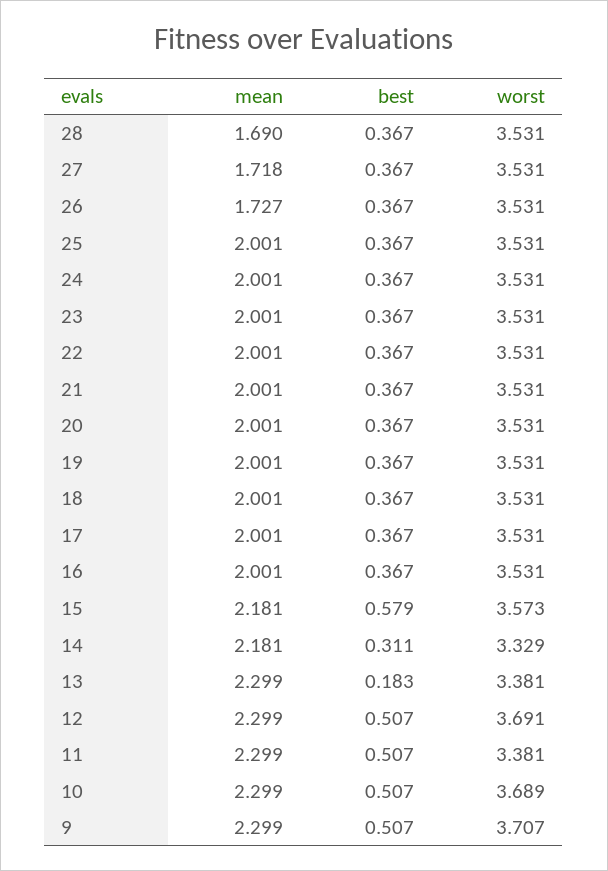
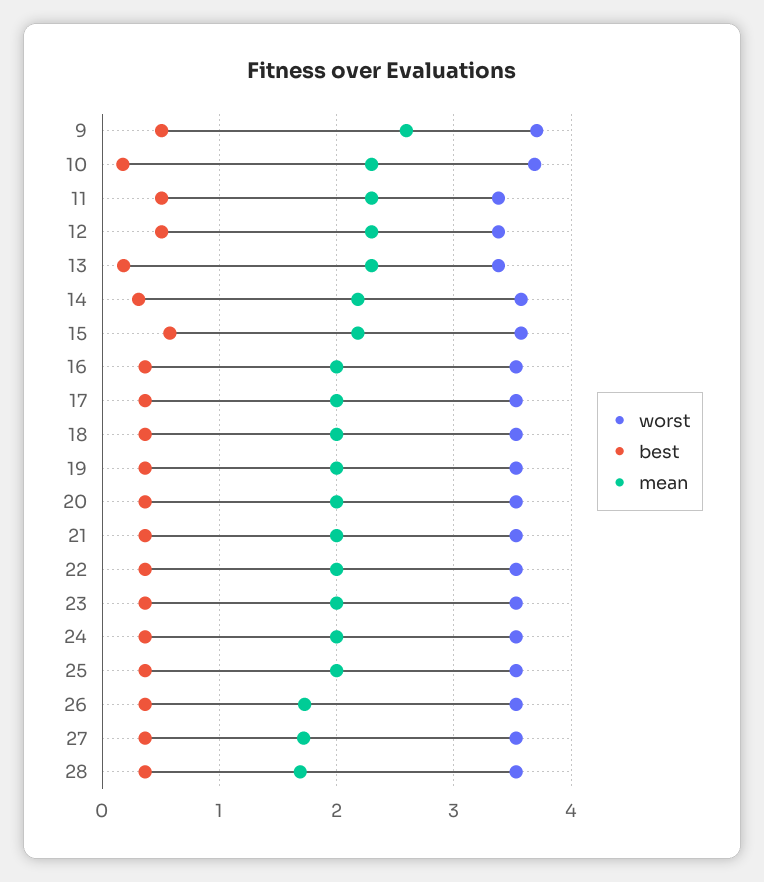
worst, 14: 3.329 -> 3.6
worst, 12: 3.691 -> 3.4
best, 10: 0.507 -> 0.2
mean, 9: 2.299 -> 2.6

